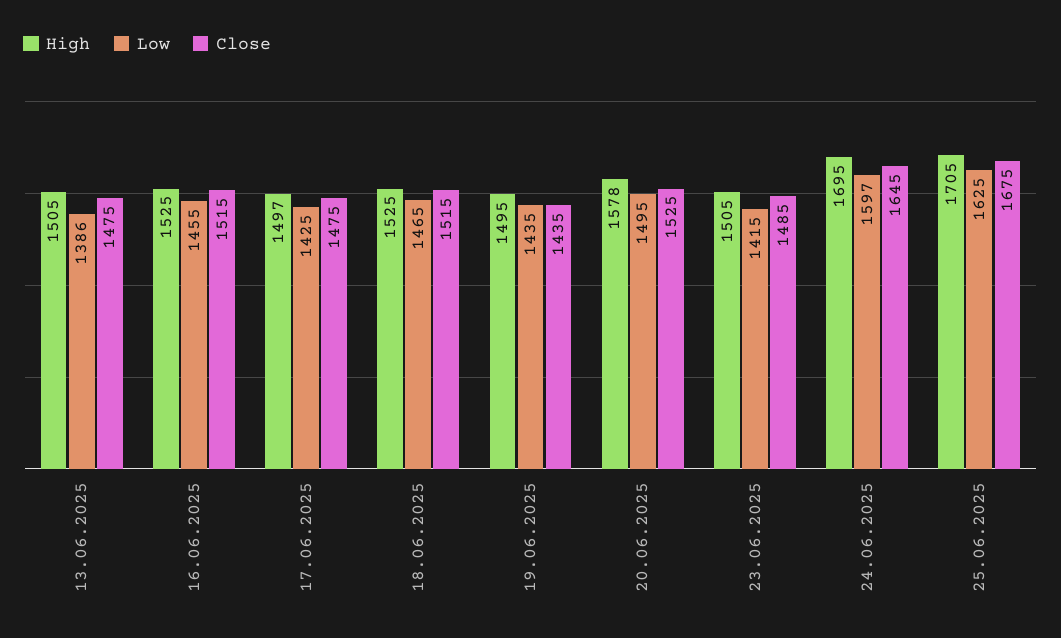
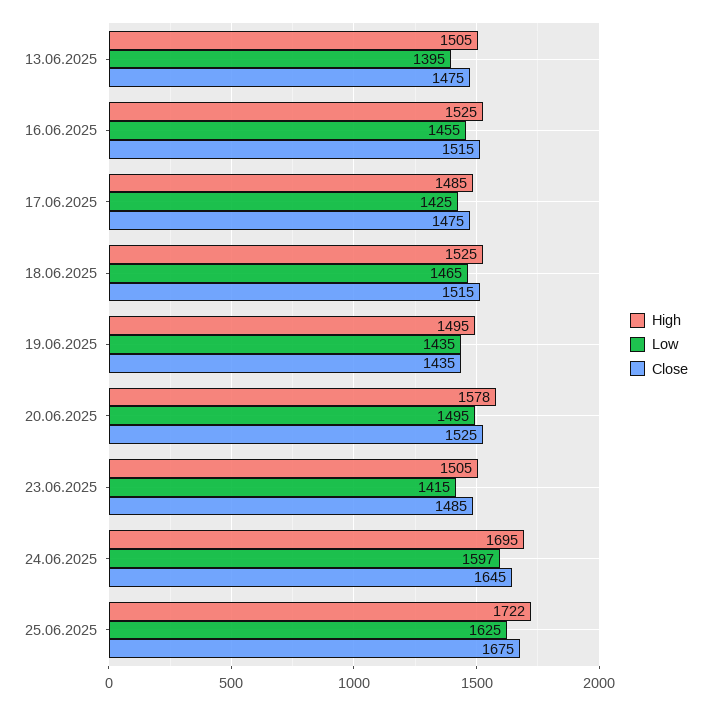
Low, 13.06.2025: 1386 -> 1395
High, 17.06.2025: 1497 -> 1485
High, 25.06.2025: 1705 -> 1722

